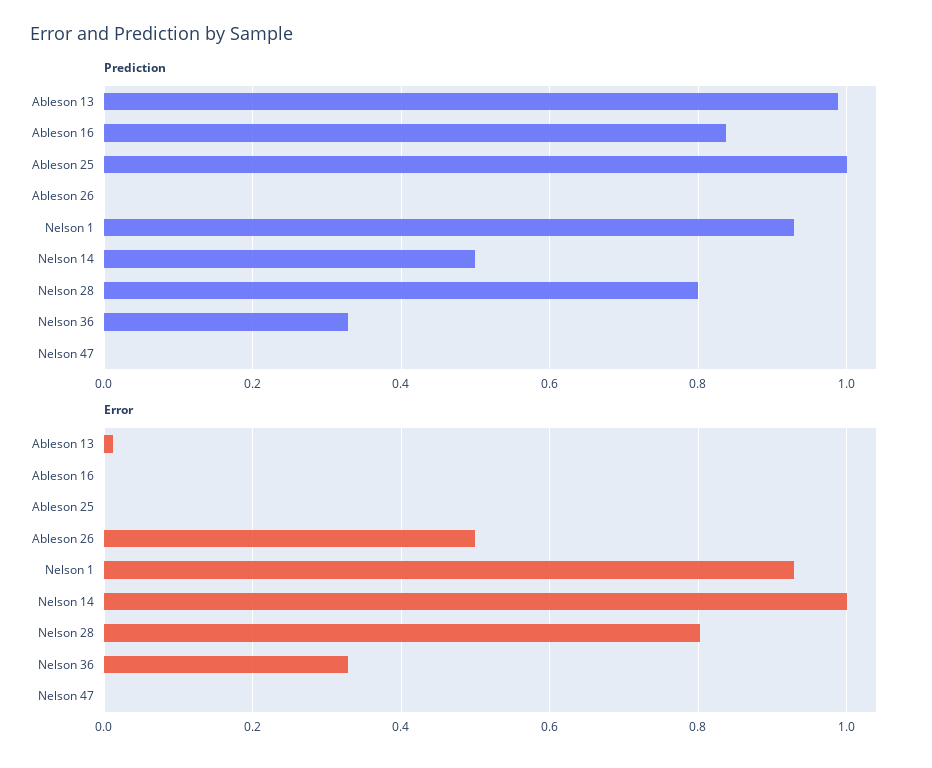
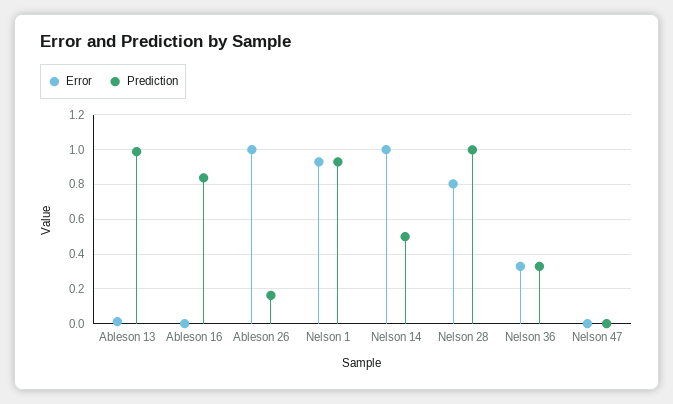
Prediction, Ableson 25: 1 -> none
Prediction, Ableson 26: 0 -> 0.15
Prediction, Nelson 28: 0.8 -> 1
Error, Ableson 25: 0 -> none
Error, Ableson 26: 0.5 -> 1

